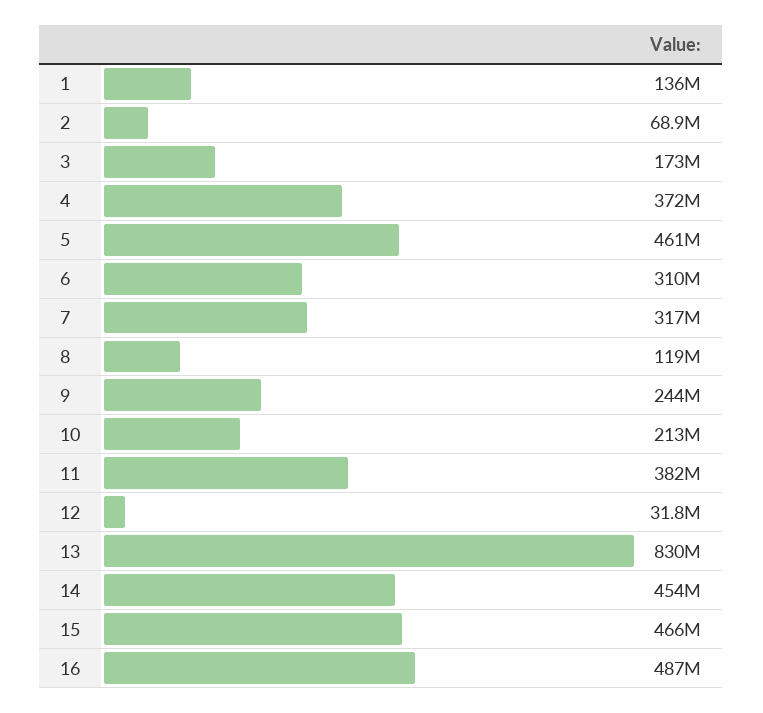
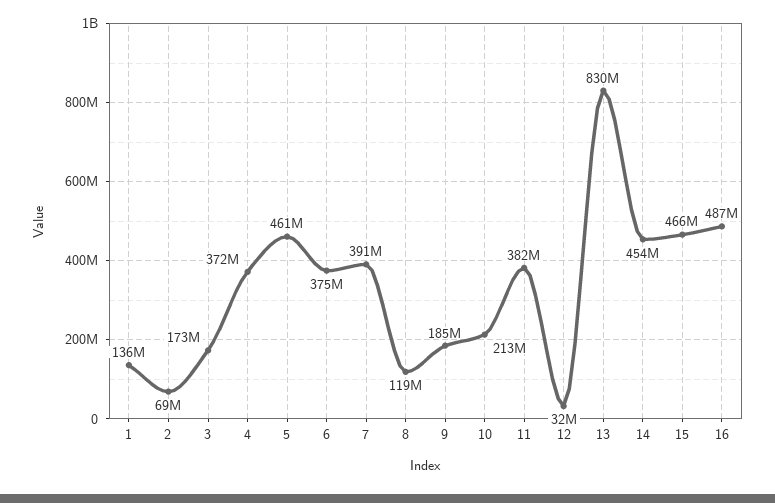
6: 310000000 -> 375000000
7: 317000000 -> 391000000
9: 244000000 -> 185000000

